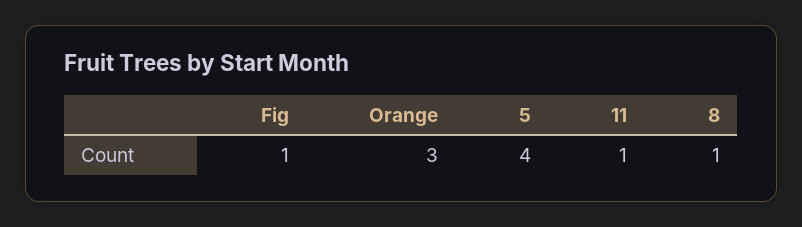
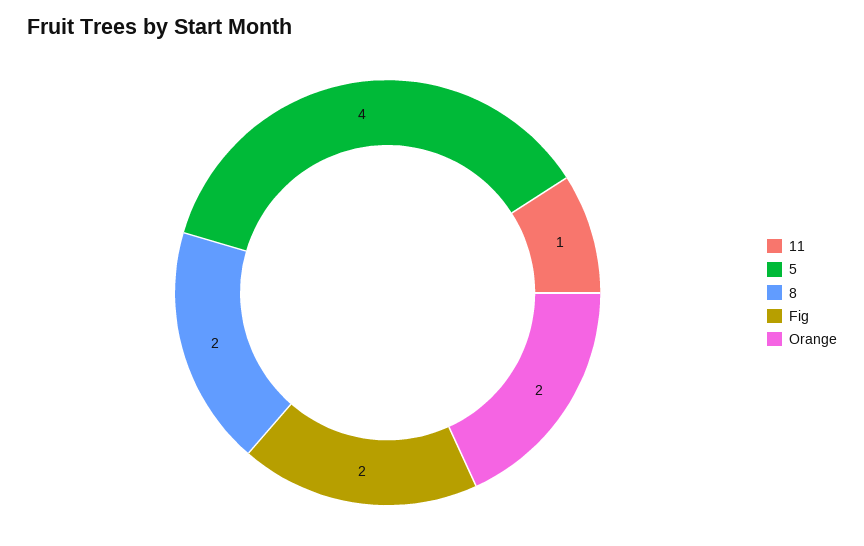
Fig: 1 -> 2
Orange: 3 -> 2
8: 1 -> 2

